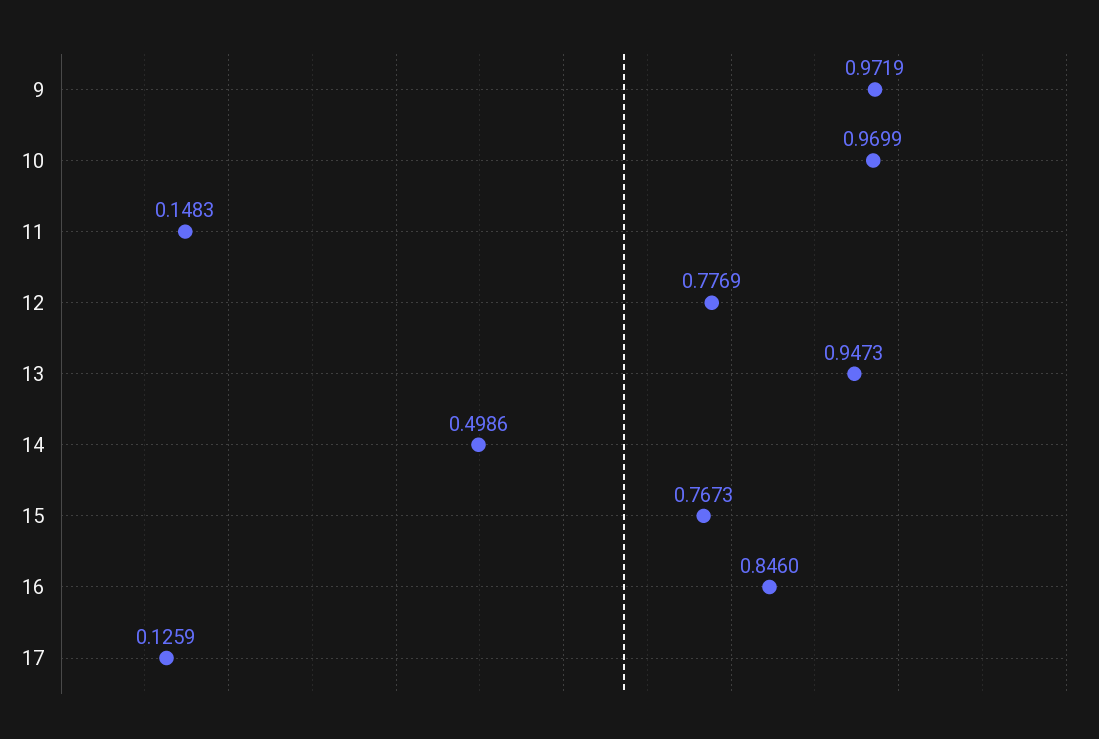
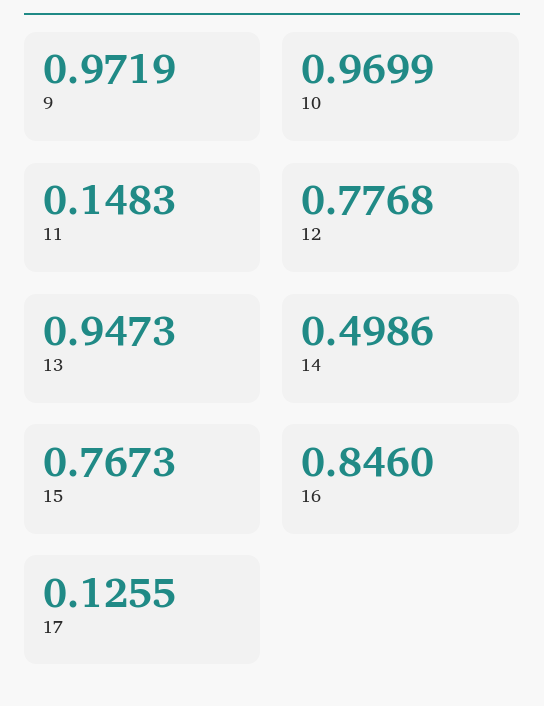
12: 0.7769 -> 0.7768
17: 0.1259 -> 0.1255

